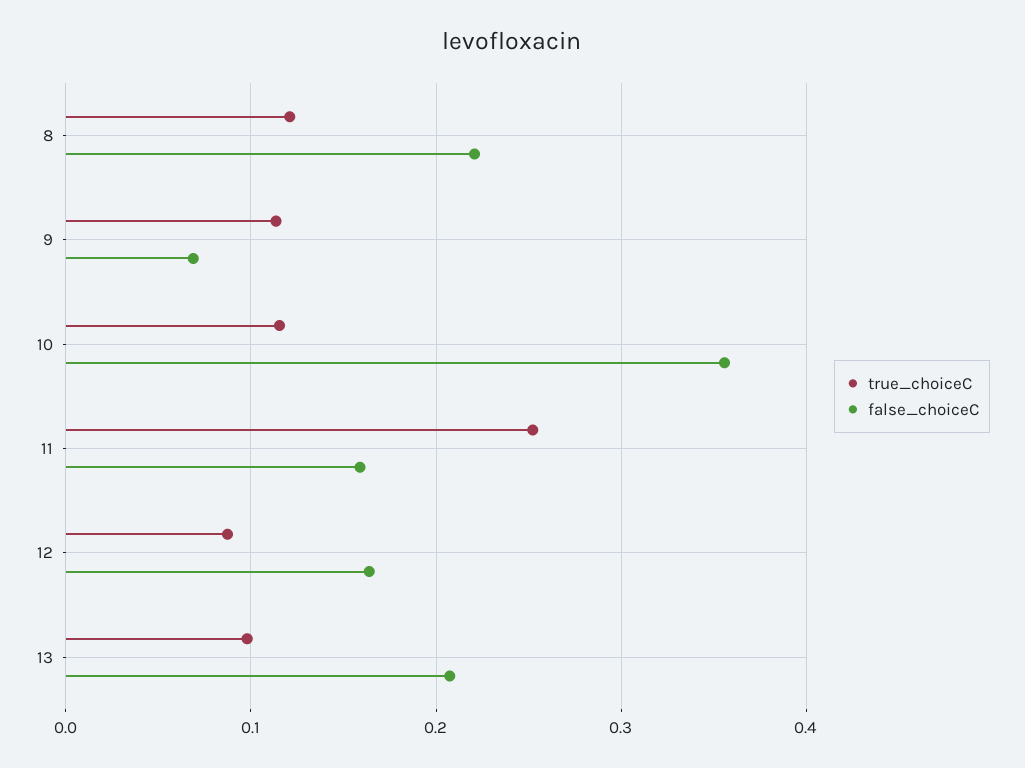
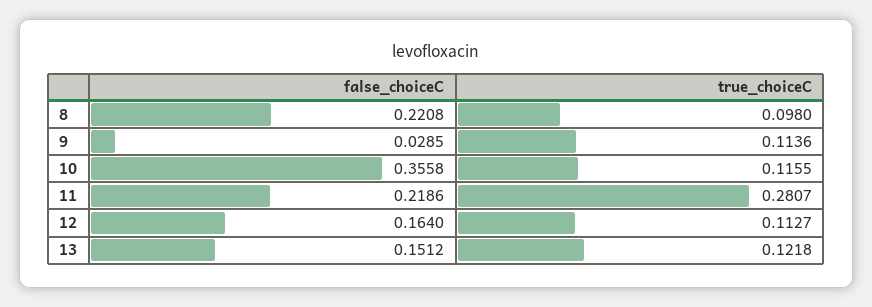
true_choiceC, 8: 0.12 -> 0.098
false_choiceC, 9: 0.07 -> 0.0285
true_choiceC, 11: 0.25 -> 0.2807
false_choiceC, 11: 0.16 -> 0.2186
true_choiceC, 12: 0.09 -> 0.1127
true_choiceC, 13: 0.1 -> 0.1218
false_choiceC, 13: 0.21 -> 0.1512

